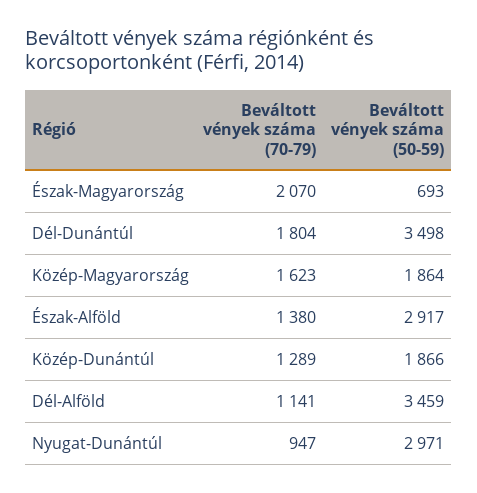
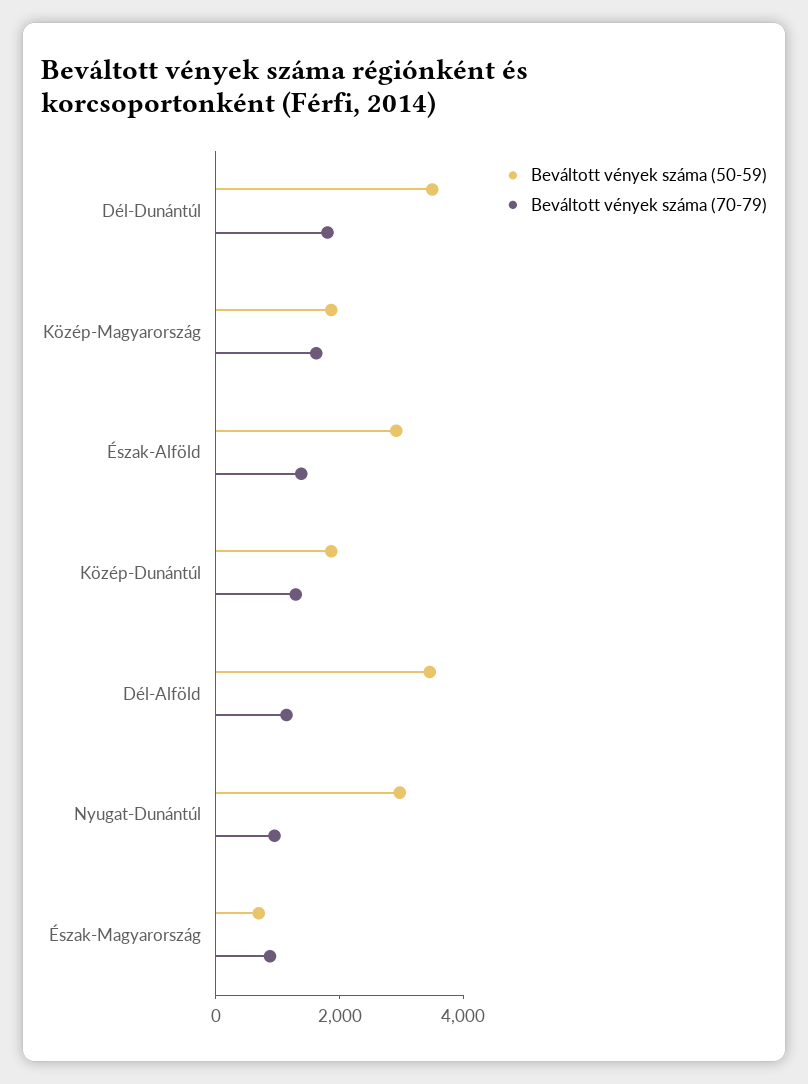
Beváltott vények száma (70-79), Észak-Magyarország: 2070 -> 1000

